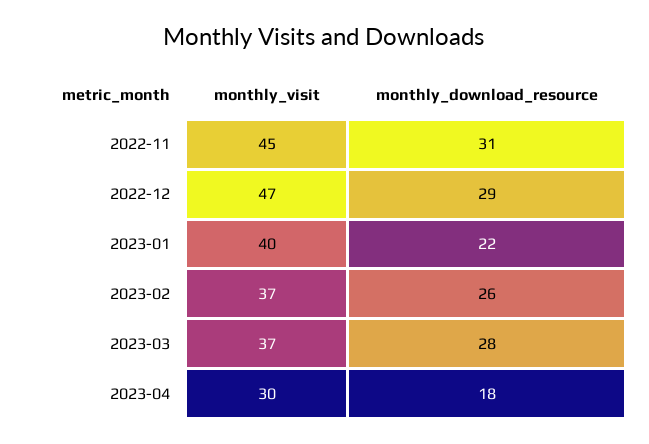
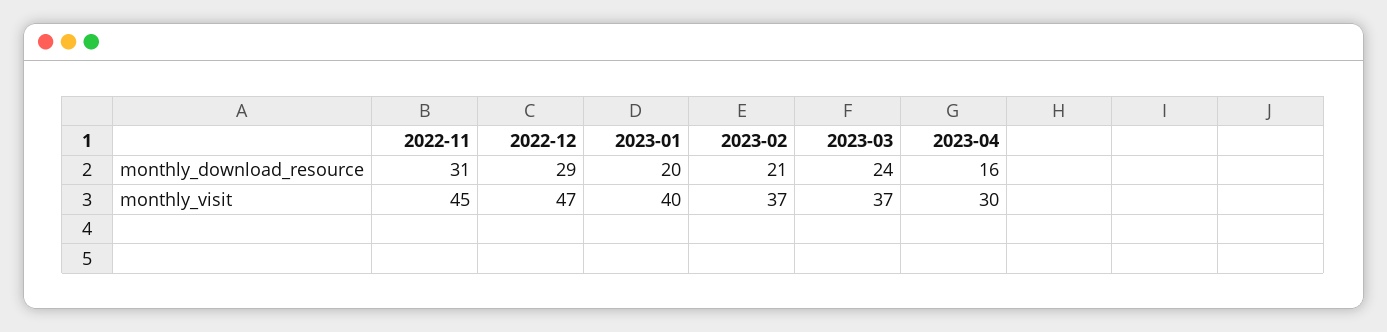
monthly_download_resource, 2023-01: 22 -> 20
monthly_download_resource, 2023-02: 26 -> 21
monthly_download_resource, 2023-03: 28 -> 24
monthly_download_resource, 2023-04: 18 -> 16

